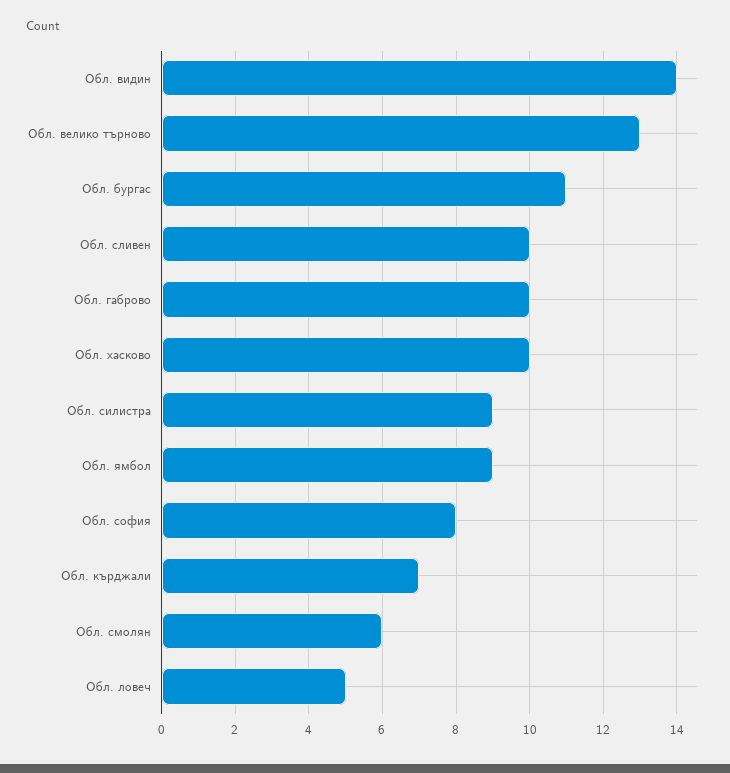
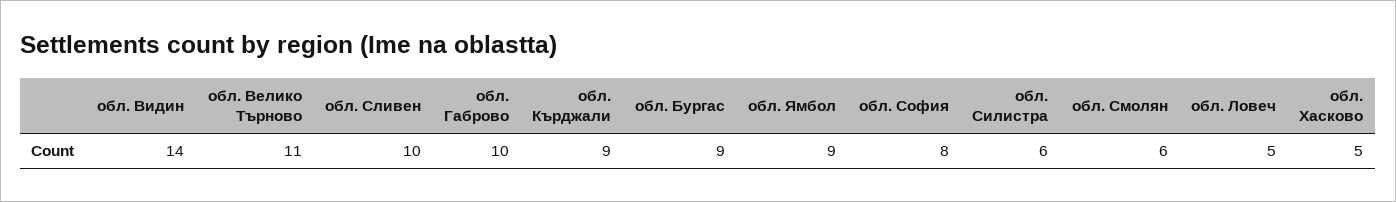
Обл. велико търново: 13 -> 11
Обл. бургас: 11 -> 9
Обл. хасково: 10 -> 5
Обл. силистра: 9 -> 6
Обл. кърджали: 7 -> 9

